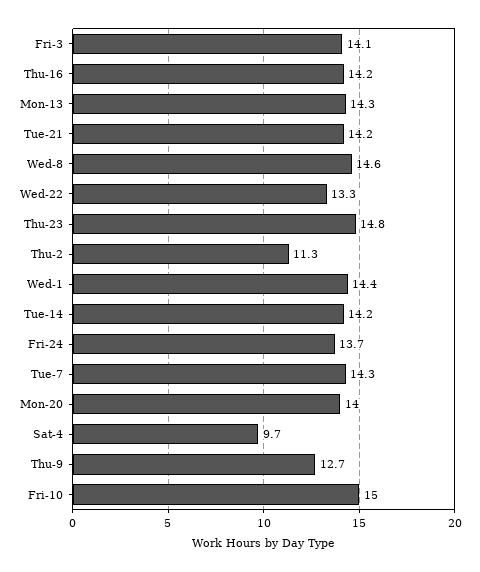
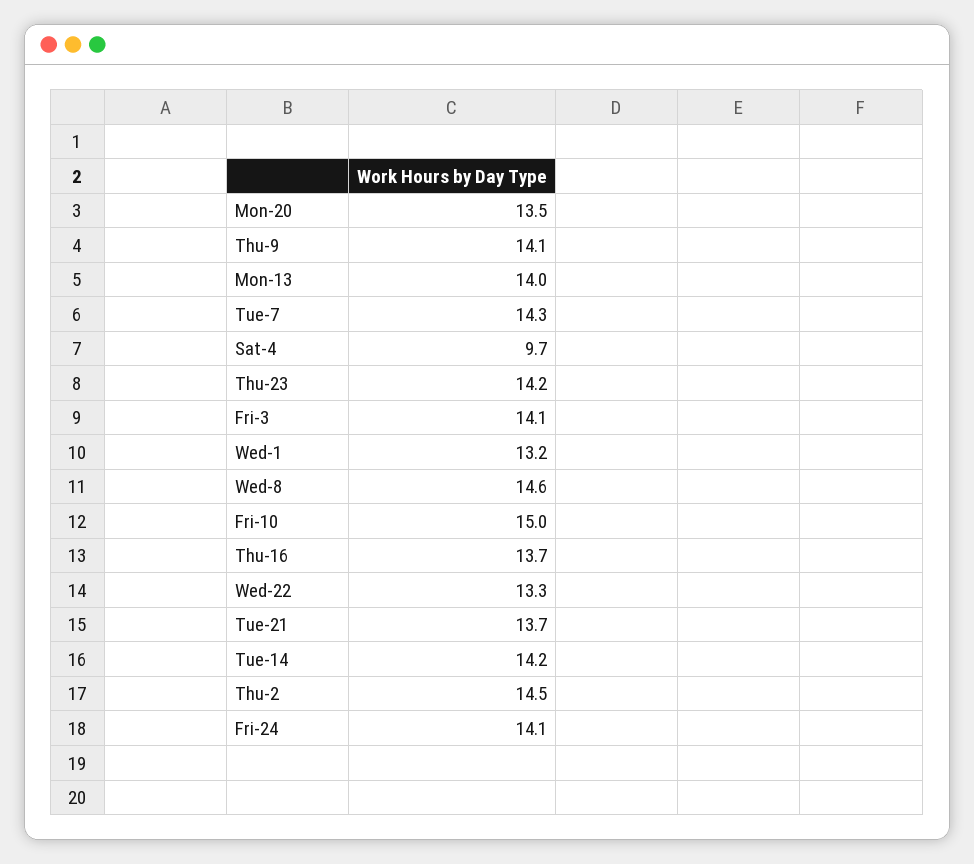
Thu-16: 14.2 -> 13.7
Mon-13: 14.3 -> 14
Tue-21: 14.2 -> 13.7
Thu-23: 14.8 -> 14.2
Thu-2: 11.3 -> 14.5
Wed-1: 14.4 -> 13.2
Fri-24: 13.7 -> 14.1
Mon-20: 14 -> 13.5
Thu-9: 12.7 -> 14.1

